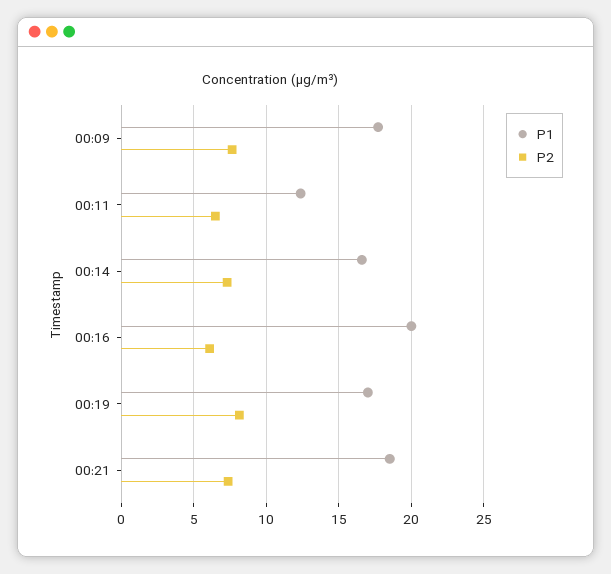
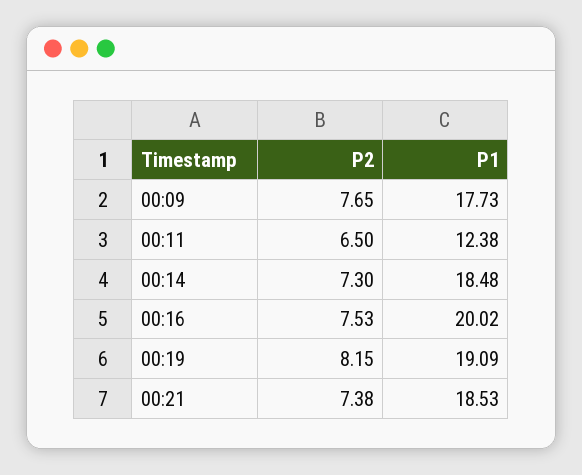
P1, 00:14: 16.5 -> 18.48
P2, 00:16: 6 -> 7.53
P1, 00:19: 17 -> 19.09

